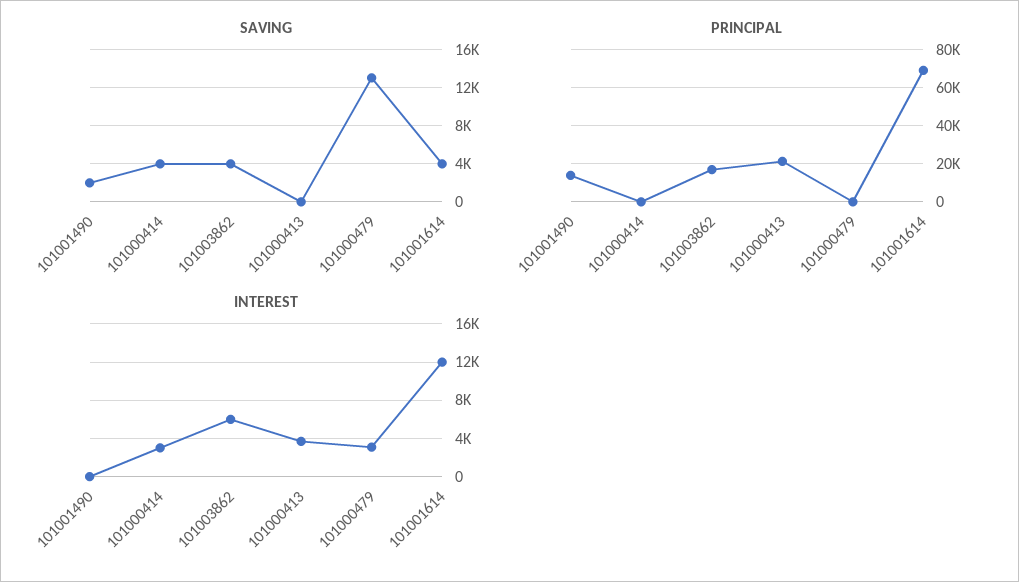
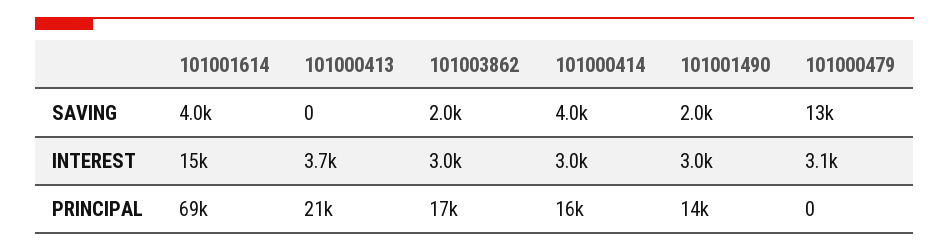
SAVING, 101003862: 4000 -> 2000
PRINCIPAL, 101000414: 0 -> 16000
INTEREST, 101001490: 0 -> 3000
INTEREST, 101003862: 6000 -> 3000
INTEREST, 101001614: 12000 -> 15000

